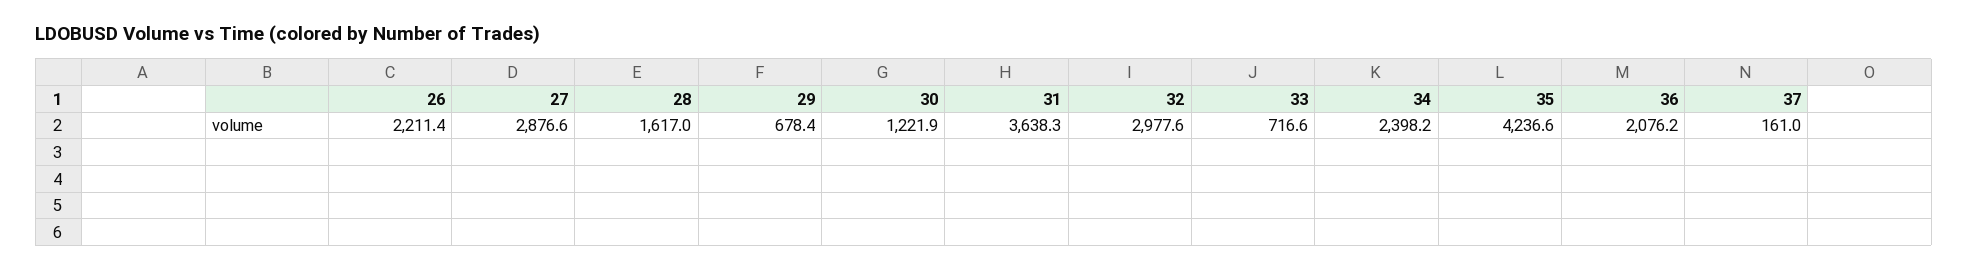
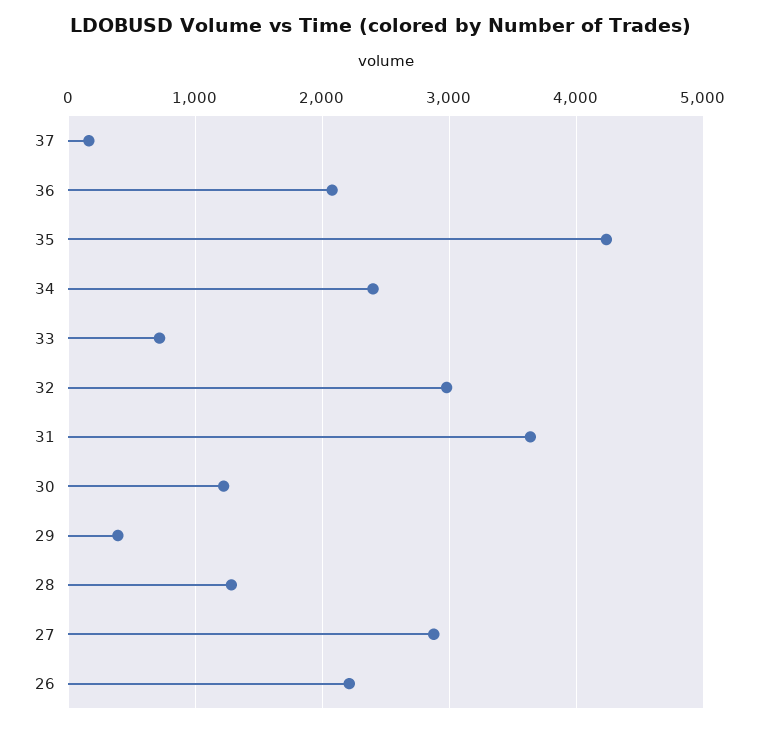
28: 1617 -> 1300
29: 678.4 -> 400

